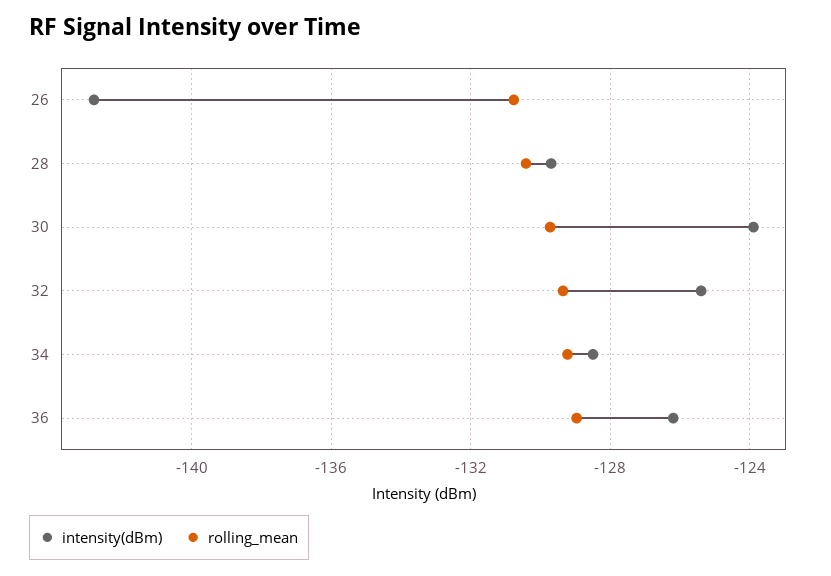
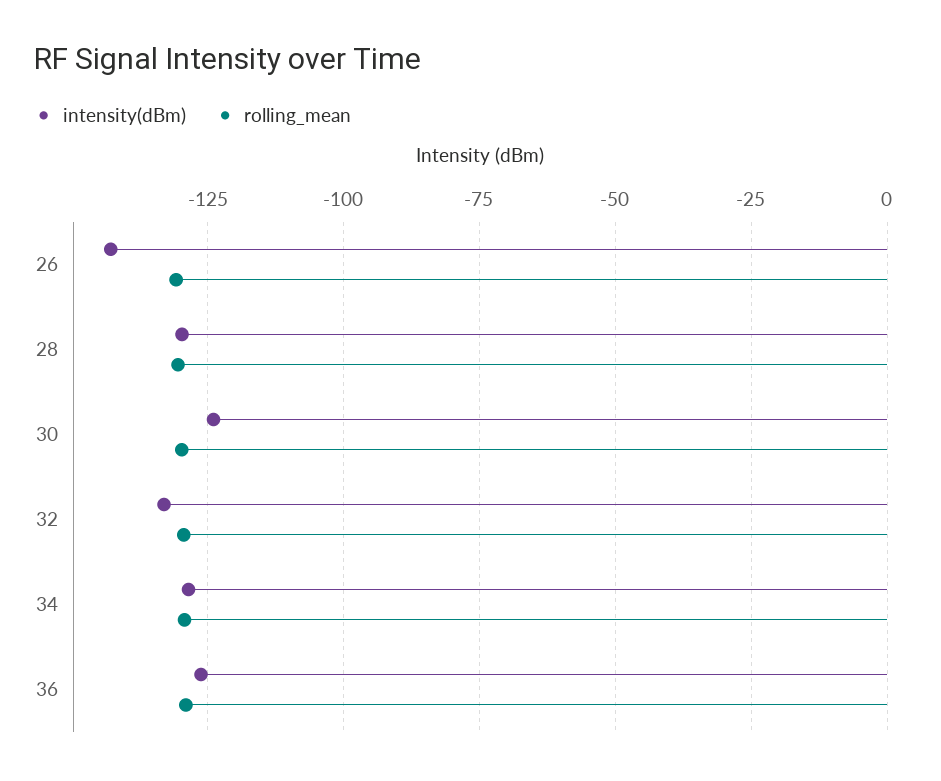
intensity(dBm), 32: -125.5 -> -132.5

